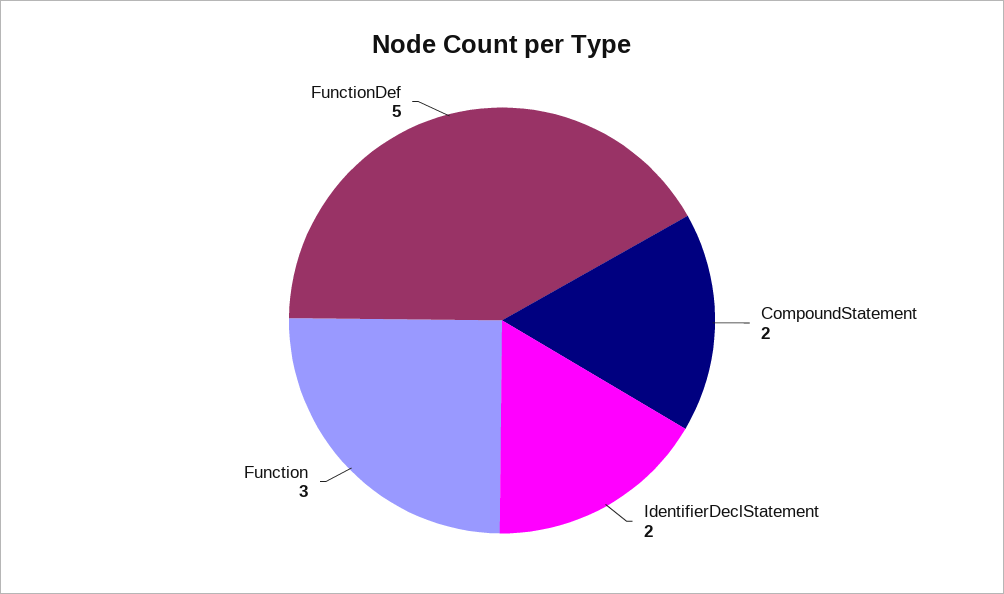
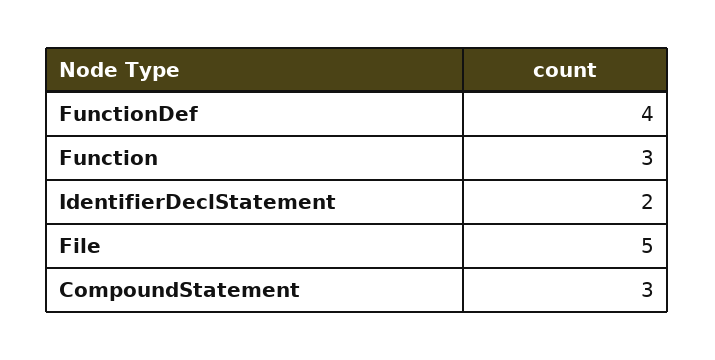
CompoundStatement: 2 -> 3
FunctionDef: 5 -> 4
File: none -> 5

